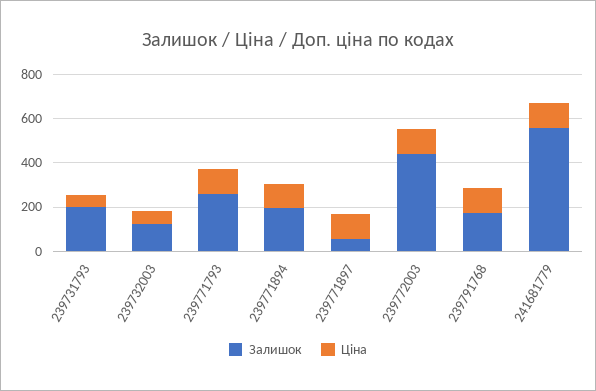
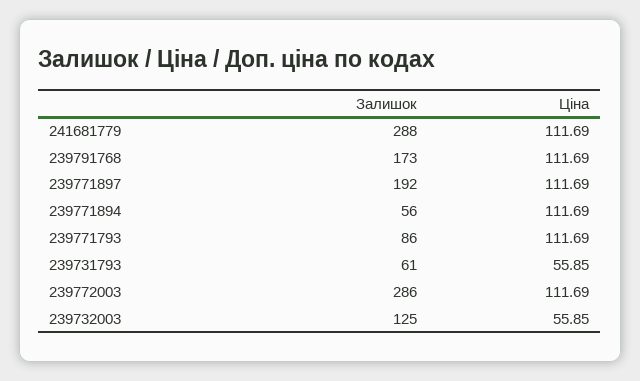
Залишок, 239731793: 200 -> 61
Залишок, 239771793: 250 -> 86
Залишок, 239771894: 200 -> 56
Залишок, 239771897: 50 -> 192
Залишок, 239772003: 450 -> 286
Залишок, 241681779: 550 -> 288

